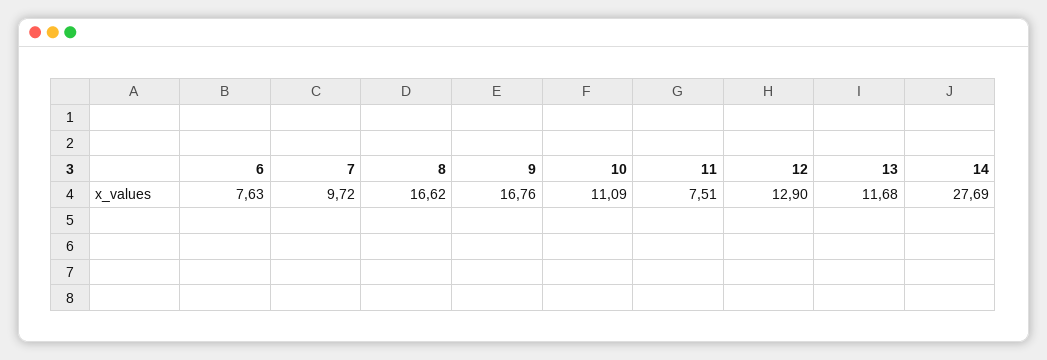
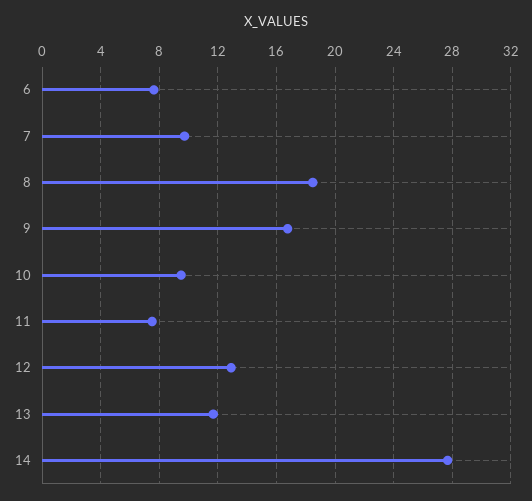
8: 16.62 -> 18.5
10: 11.09 -> 9.5

